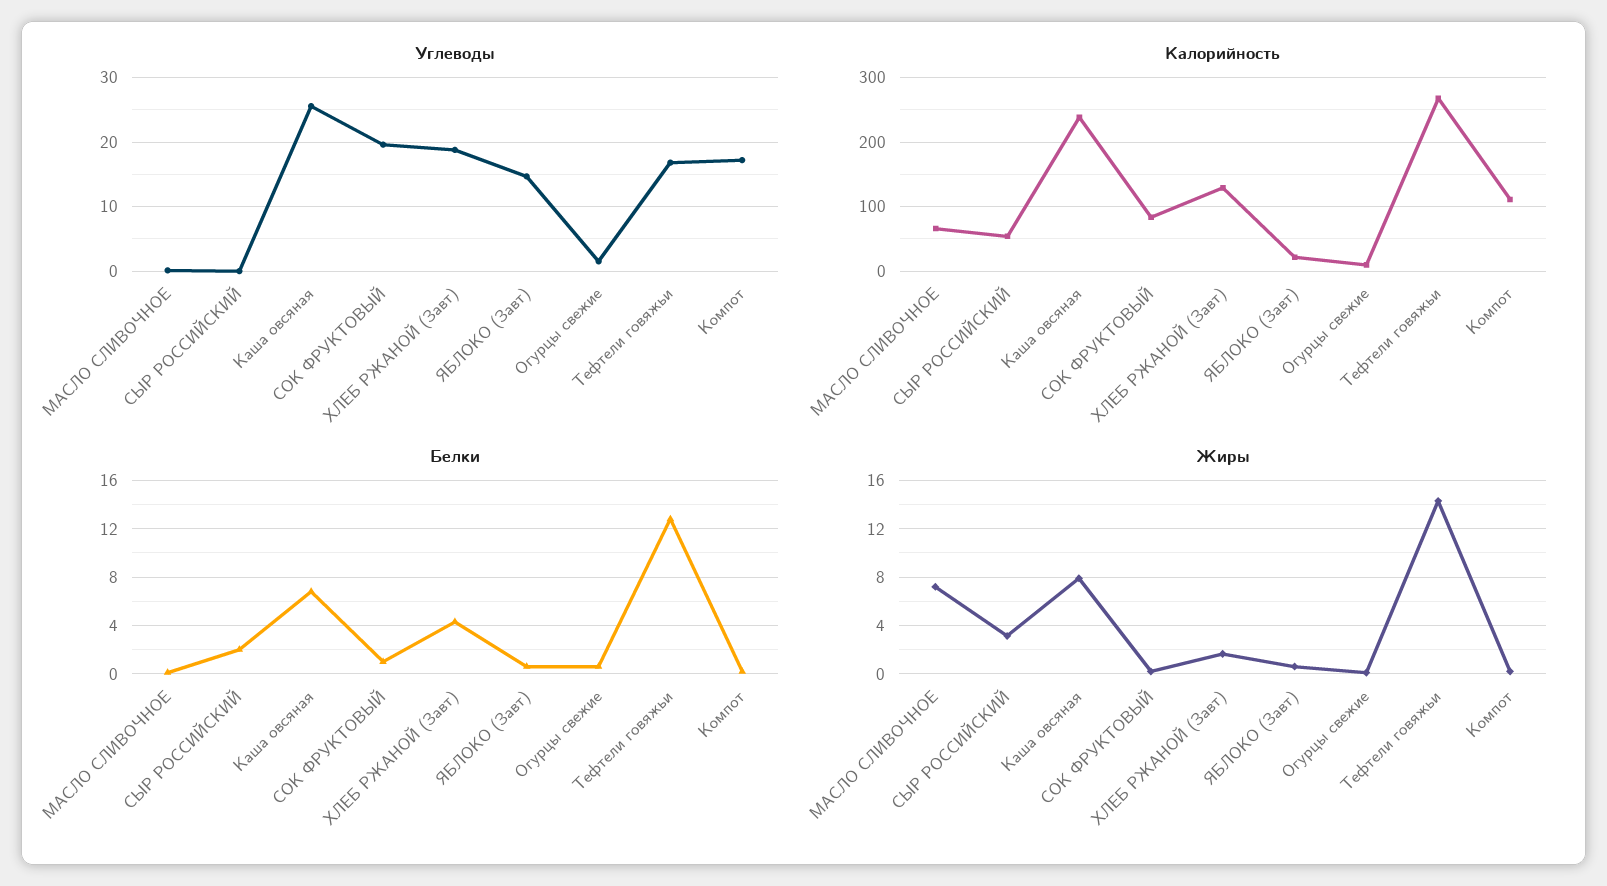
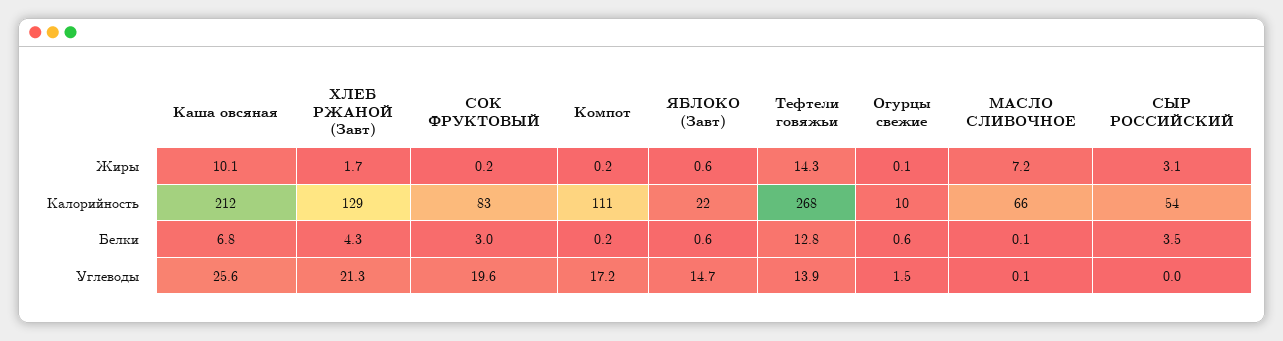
Углеводы, ХЛЕБ РЖАНОЙ (Завт): 19 -> 21.3
Углеводы, Тефтели говяжьи: 17 -> 13.9
Калорийность, Каша овсяная: 240 -> 212
Белки, СЫР РОССИЙСКИЙ: 2 -> 3.5
Белки, СОК ФРУКТОВЫЙ: 1 -> 3
Жиры, Каша овсяная: 8 -> 10.1

